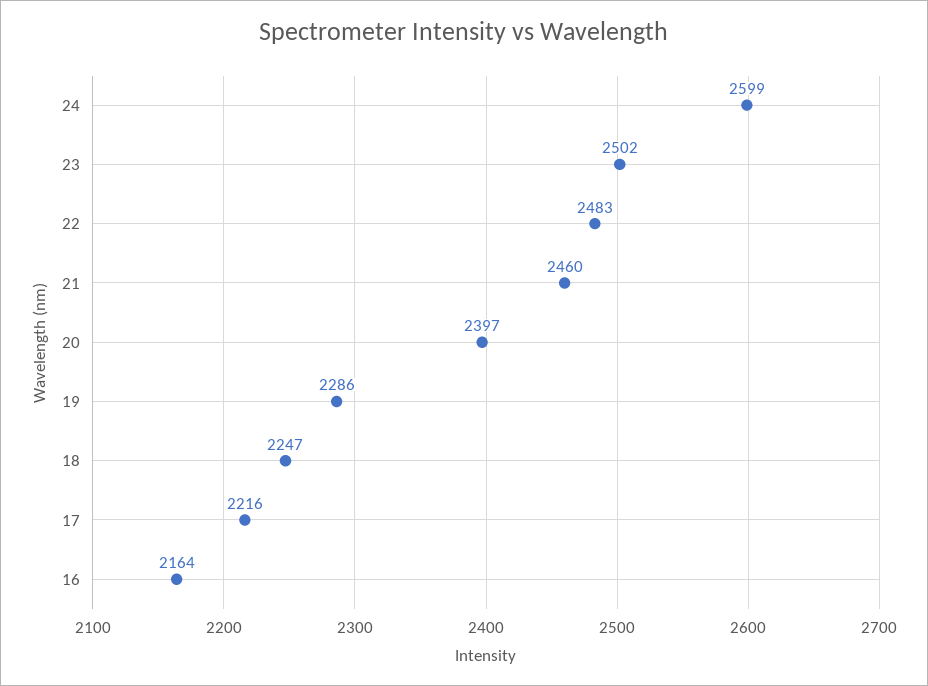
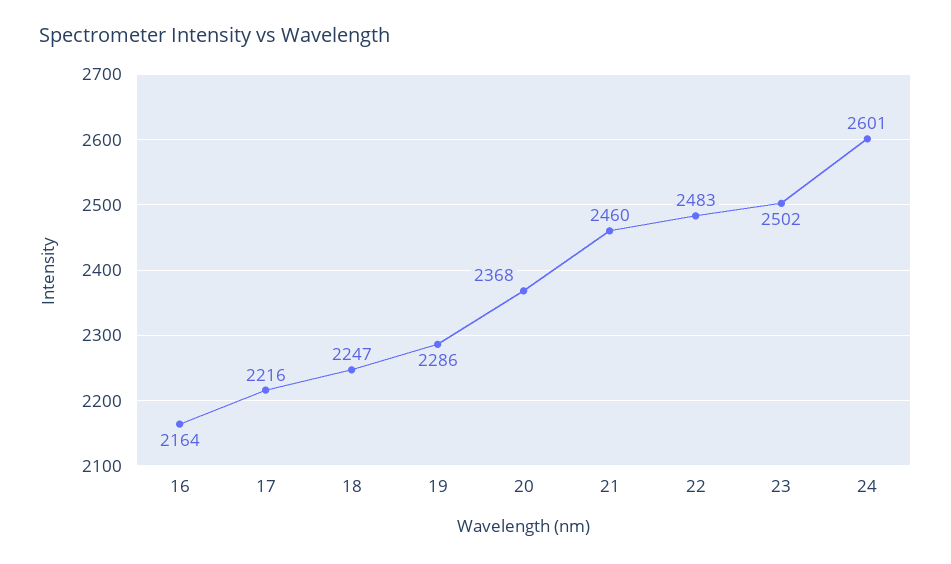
24: 2599 -> 2601
20: 2397 -> 2368

